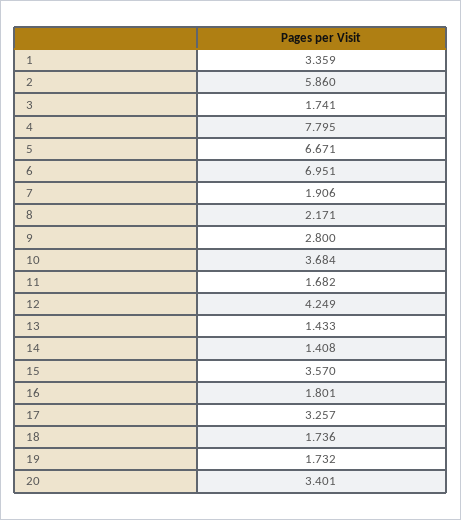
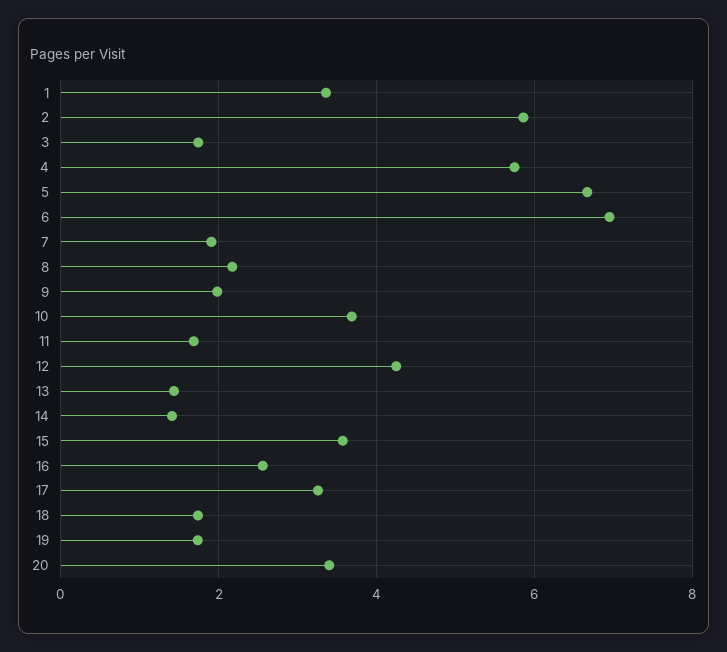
4: 7.795 -> 5.8
9: 2.8 -> 2
16: 1.801 -> 2.6

